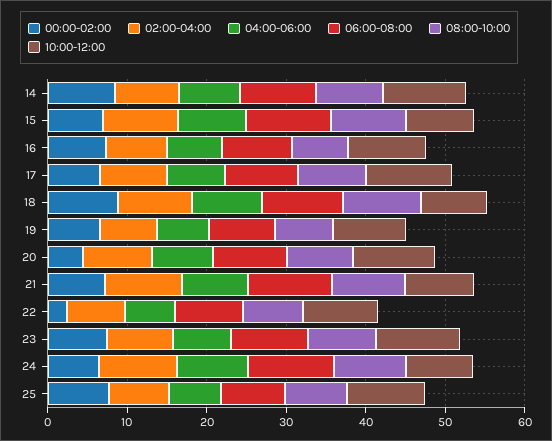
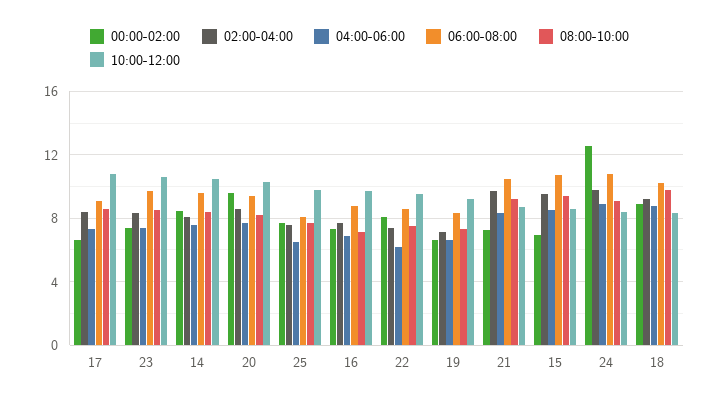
00:00-02:00, 20: 4 -> 9.5
00:00-02:00, 22: 2 -> 8
00:00-02:00, 24: 6 -> 12.5

